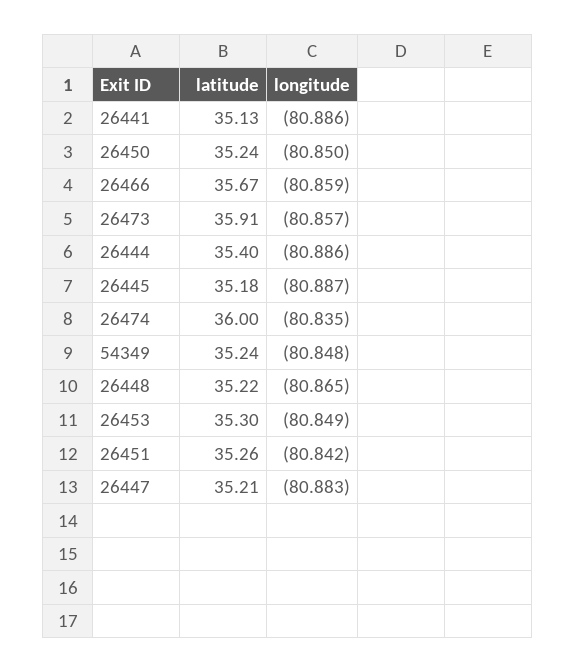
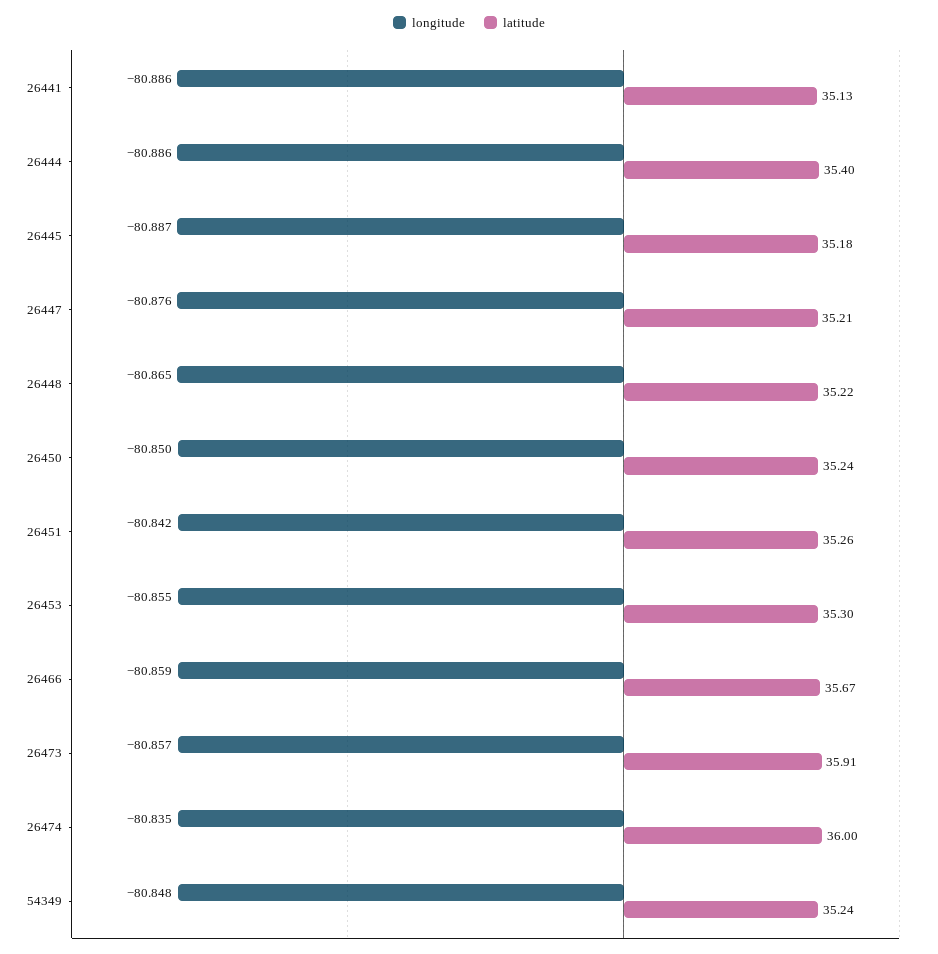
longitude, 26453: -80.849 -> -80.855
longitude, 26447: -80.883 -> -80.876

